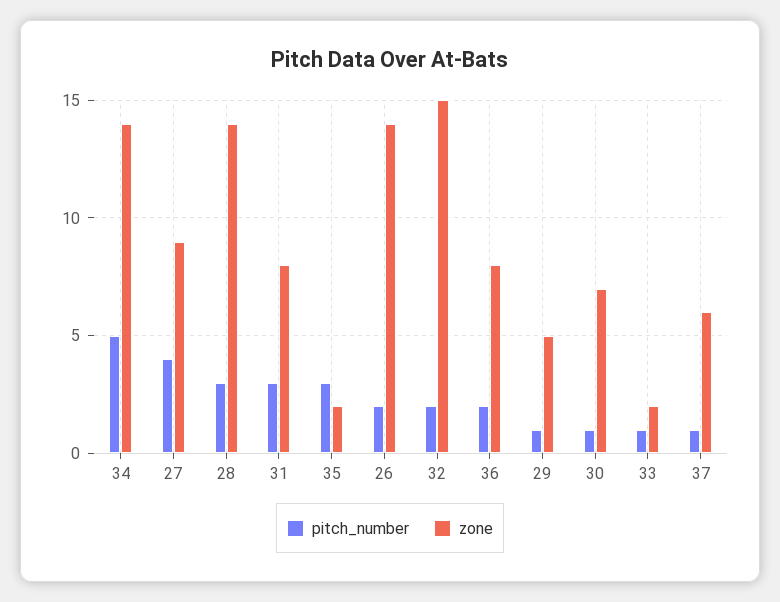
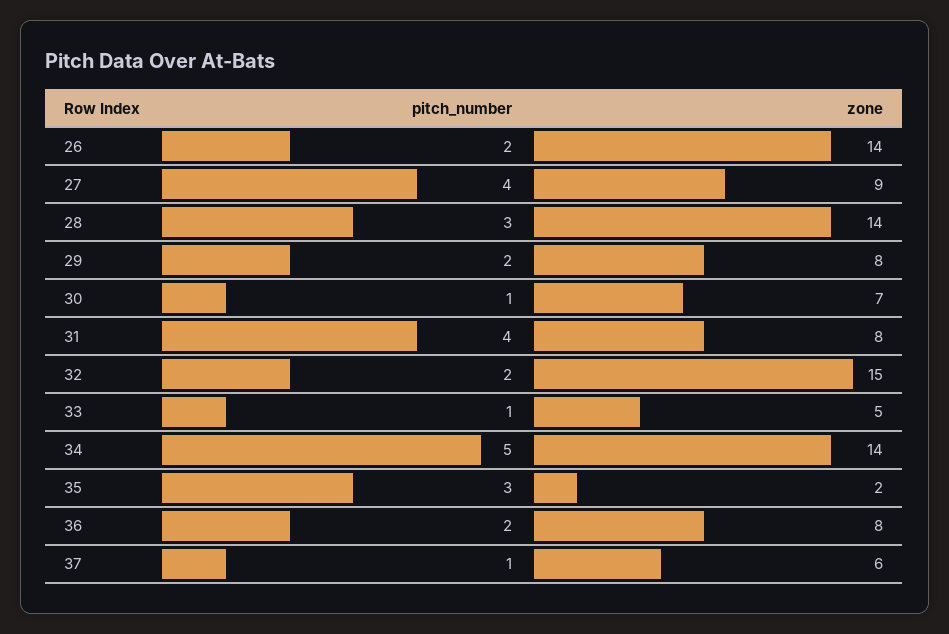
pitch_number, 31: 3 -> 4
pitch_number, 29: 1 -> 2
zone, 29: 5 -> 8
zone, 33: 2 -> 5

